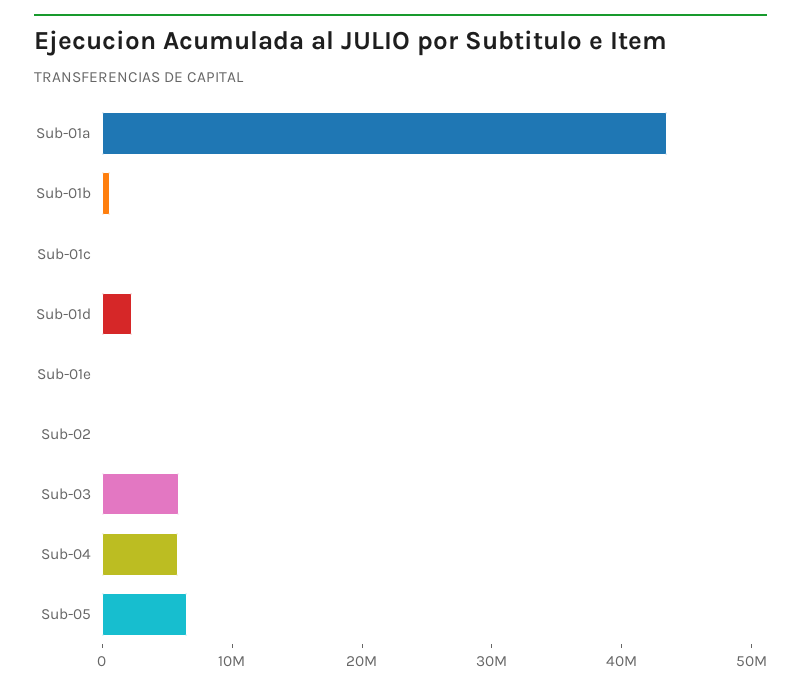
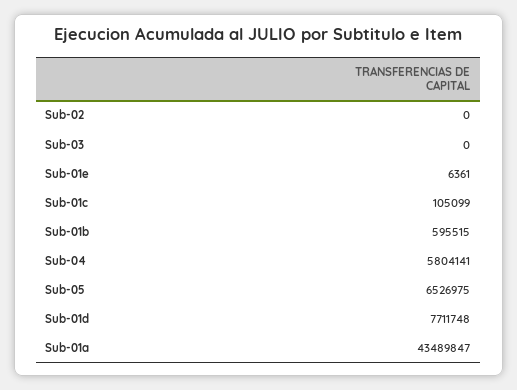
Sub-01d: 2000000 -> 7711748
Sub-03: 6000000 -> 0

